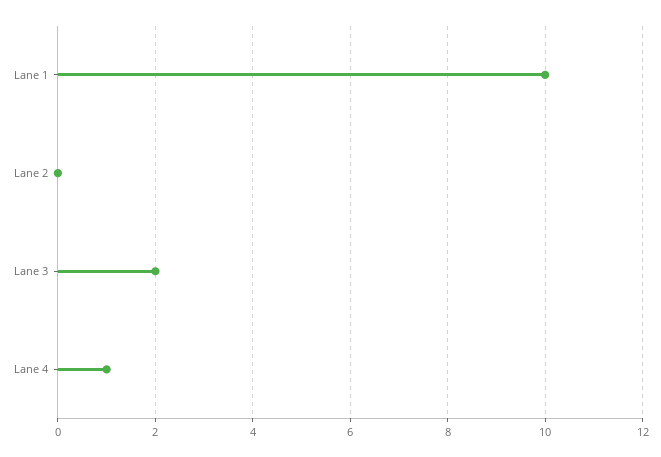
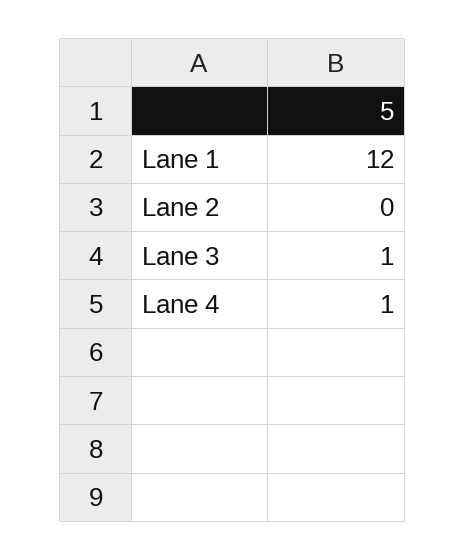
Lane 1: 10 -> 12
Lane 3: 2 -> 1

